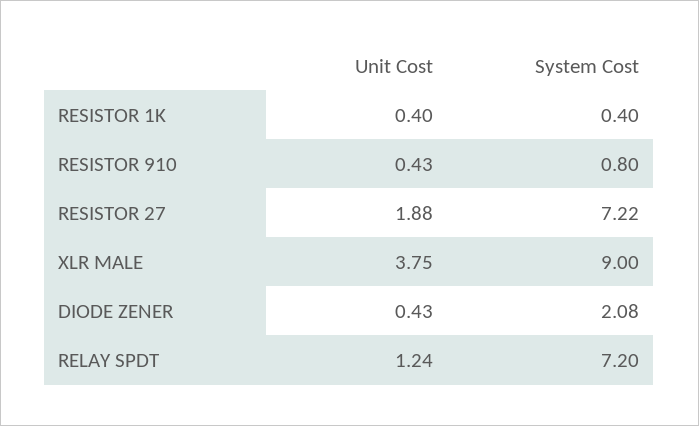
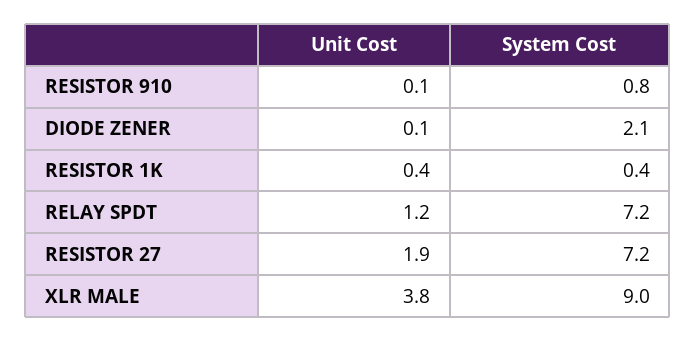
Unit Cost, RESISTOR 910: 0.43 -> 0.1
Unit Cost, DIODE ZENER: 0.43 -> 0.1

